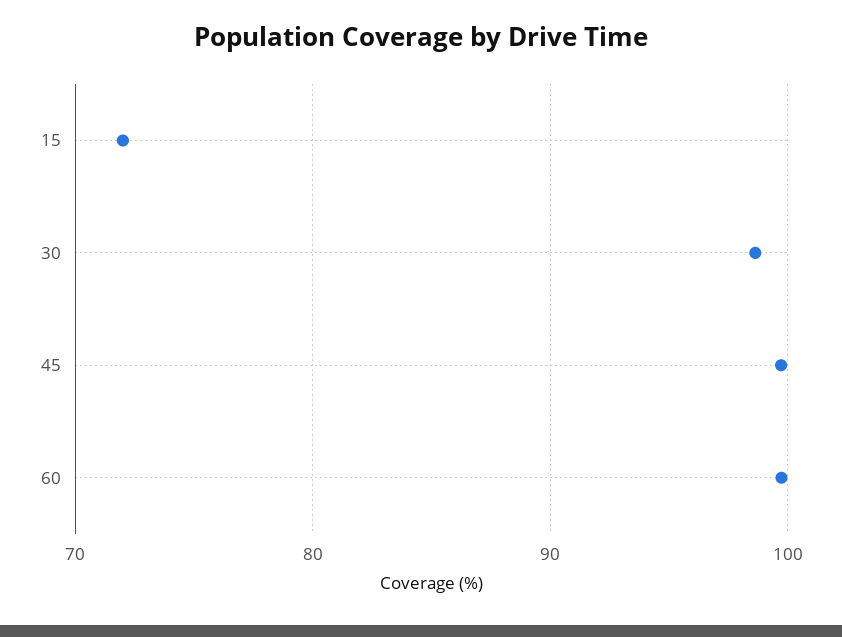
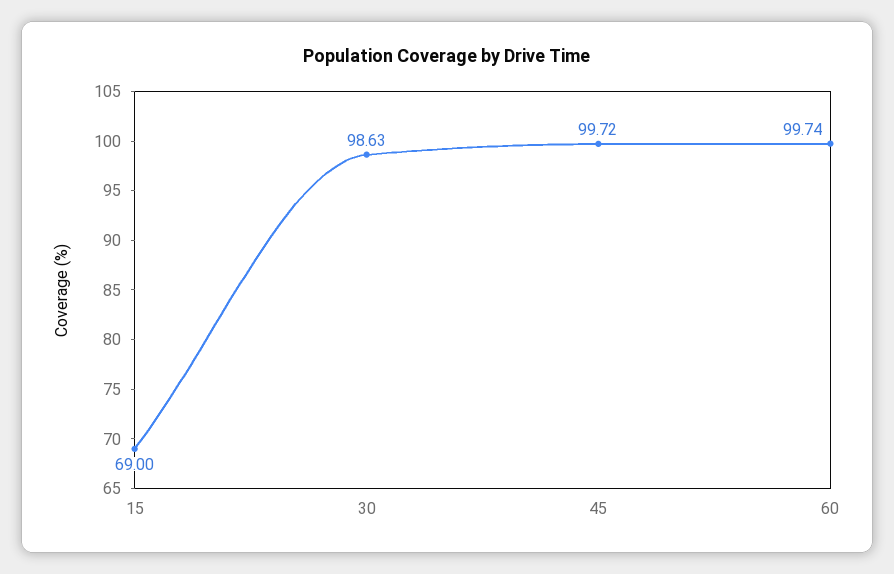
15: 72 -> 69

